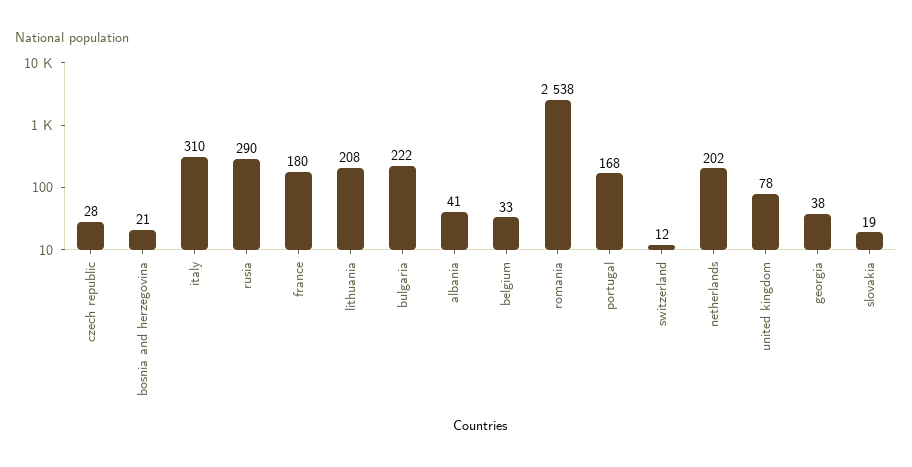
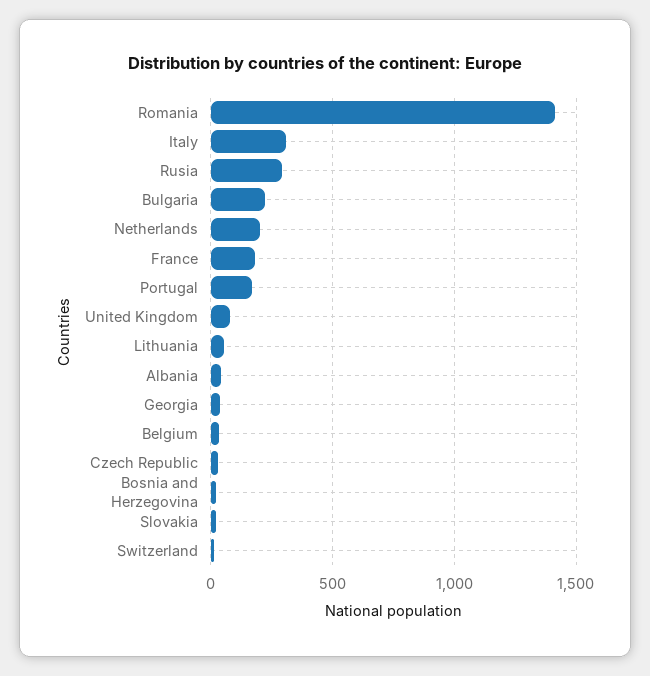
lithuania: 208 -> 50
romania: 2538 -> 1400

